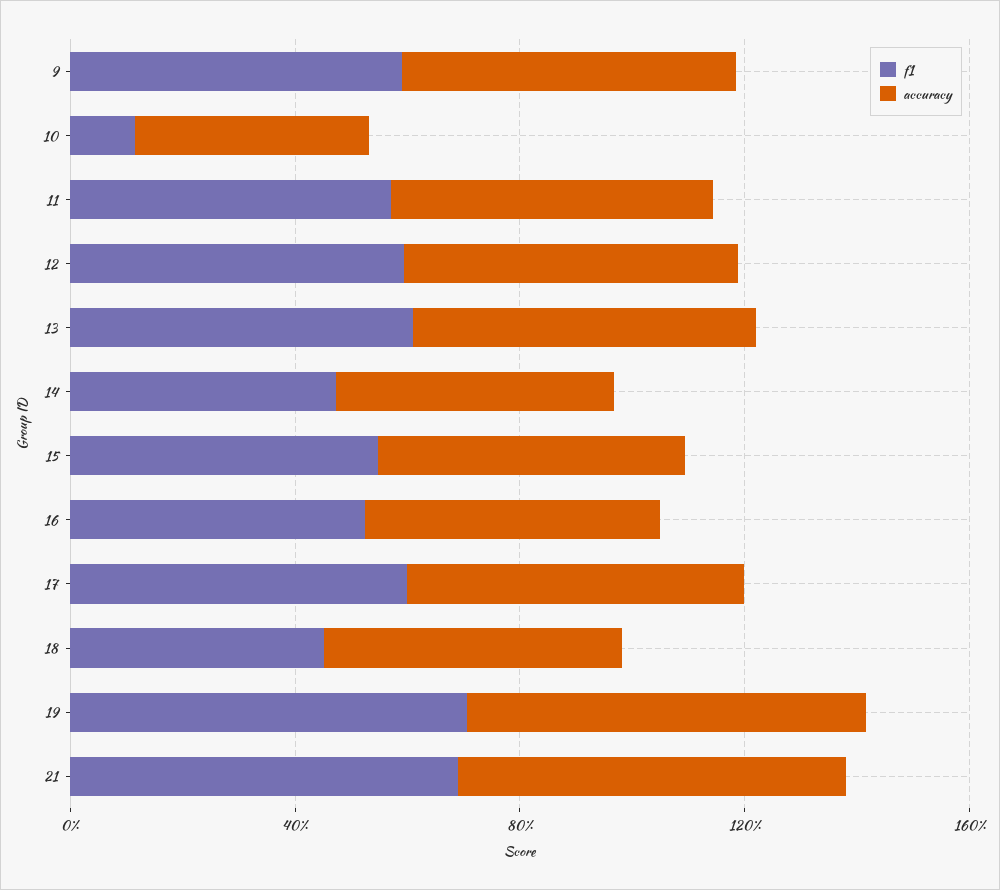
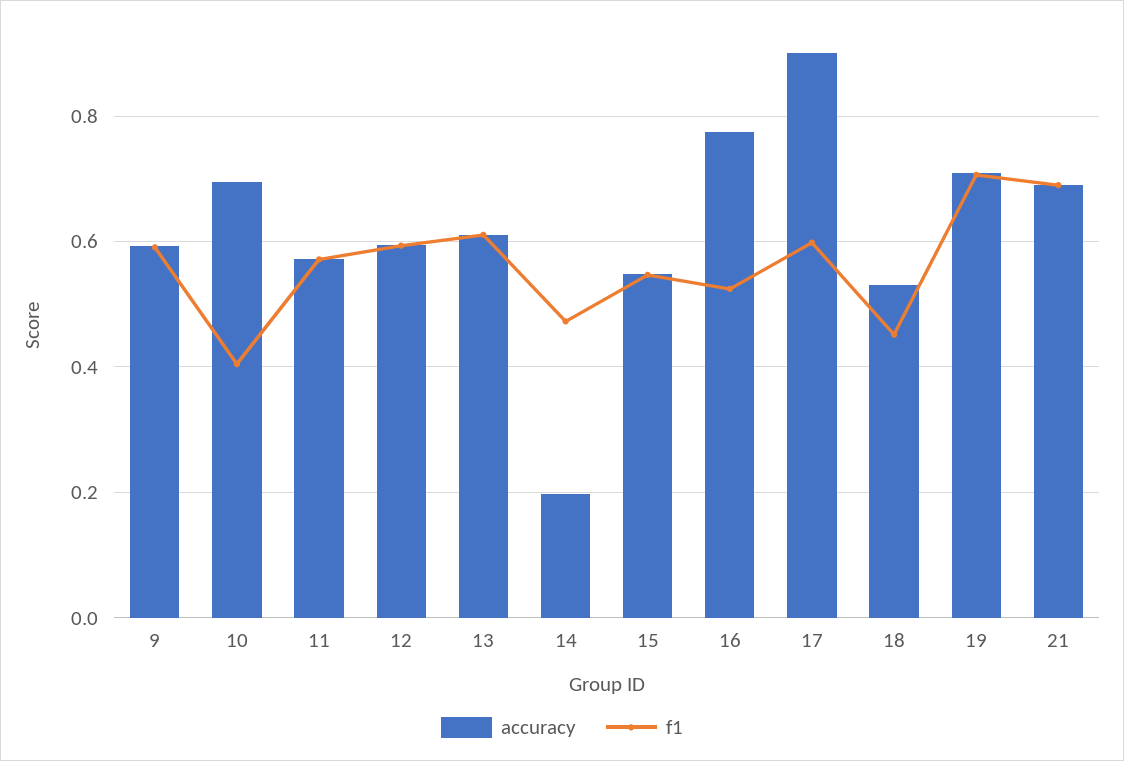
f1, 10: 0.1 -> 0.4
accuracy, 10: 0.4 -> 0.7
accuracy, 14: 0.5 -> 0.2
accuracy, 16: 0.5 -> 0.78
accuracy, 17: 0.6 -> 0.9

